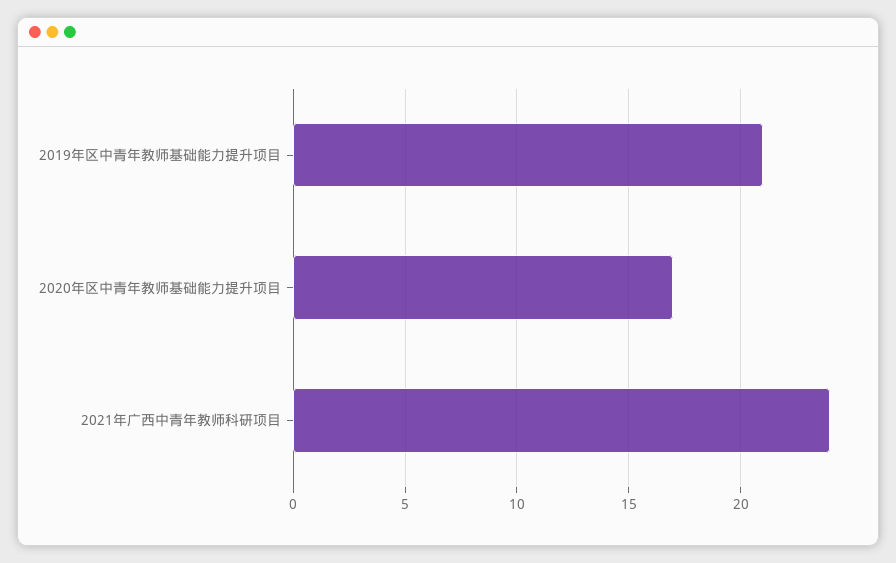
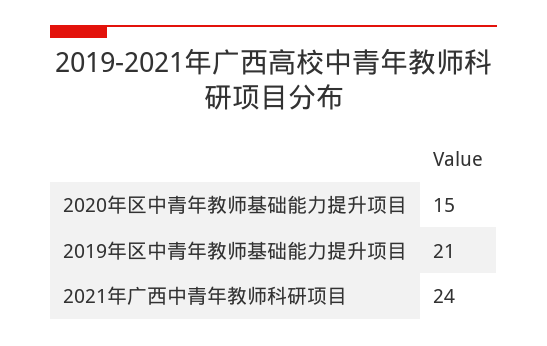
2020年区中青年教师基础能力提升项目: 17 -> 15

